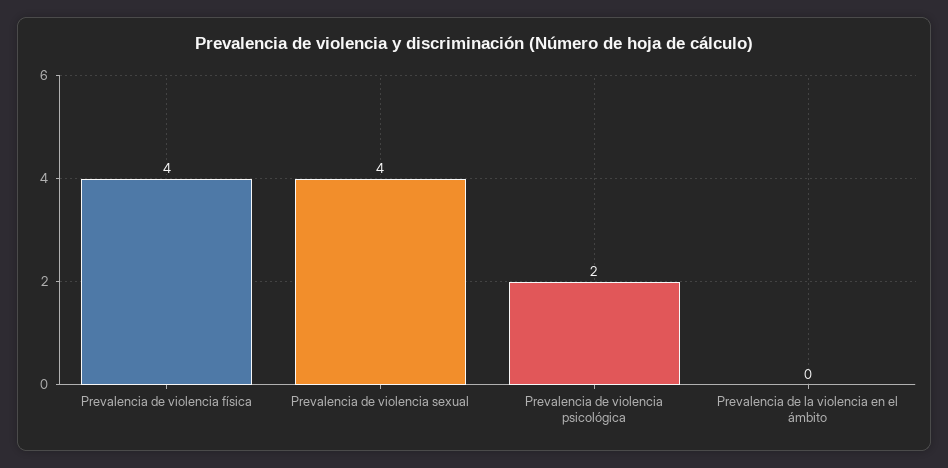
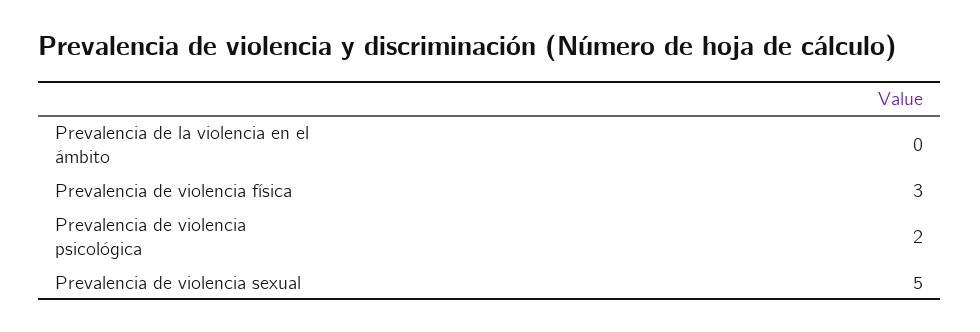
Prevalencia de violencia física: 4 -> 3
Prevalencia de violencia sexual: 4 -> 5

